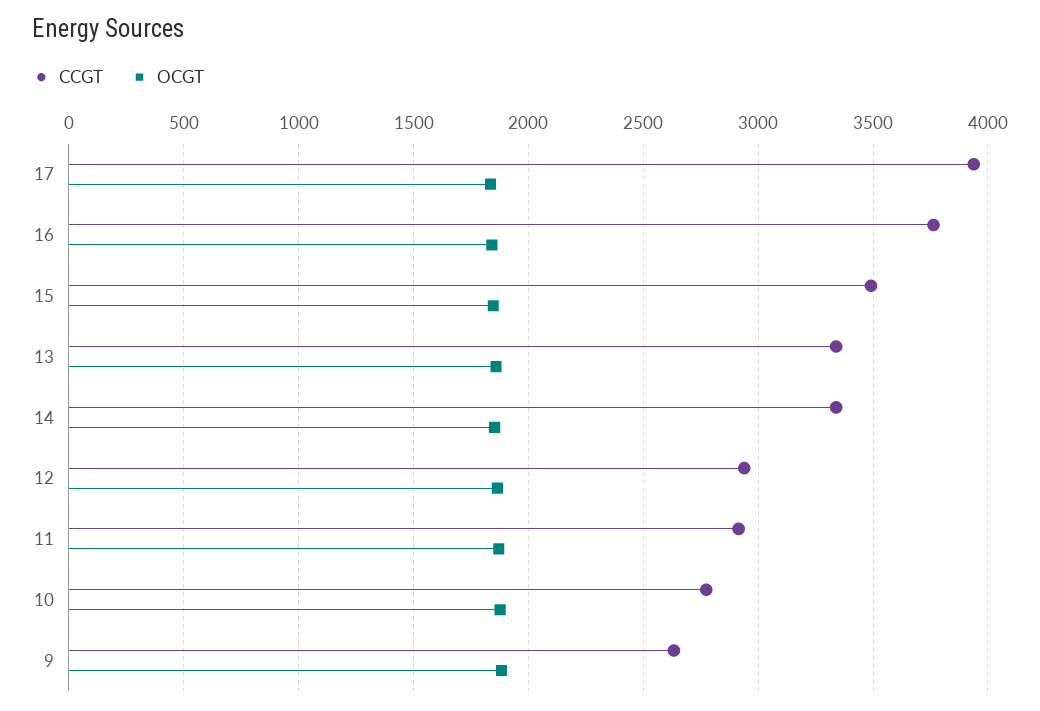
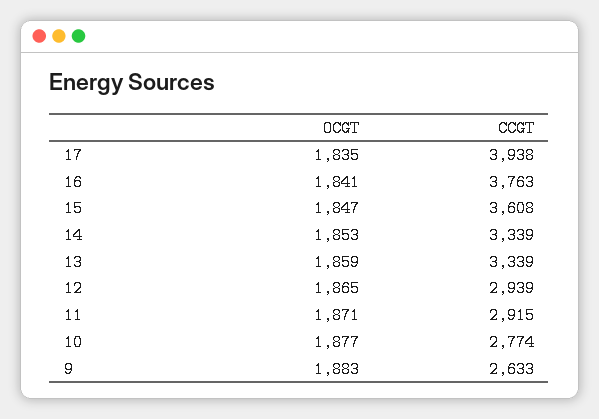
CCGT, 15: 3500 -> 3608

